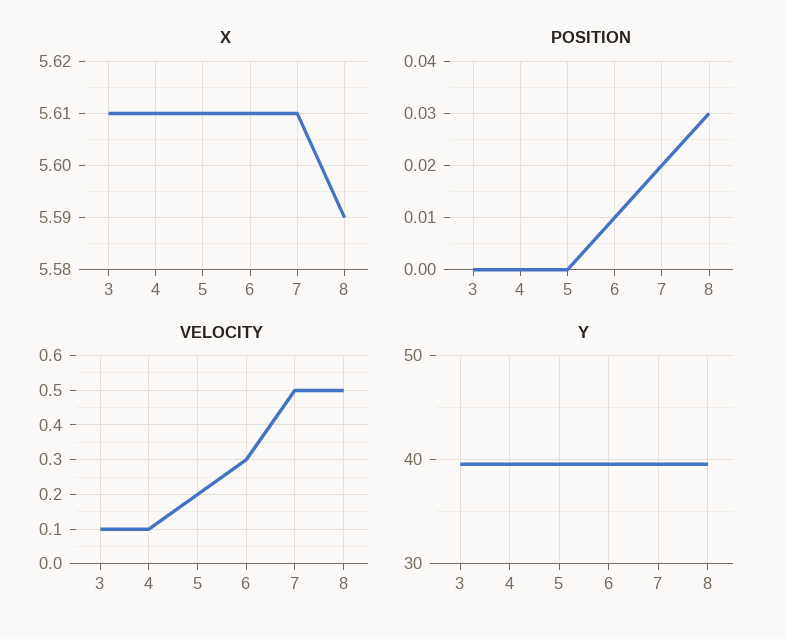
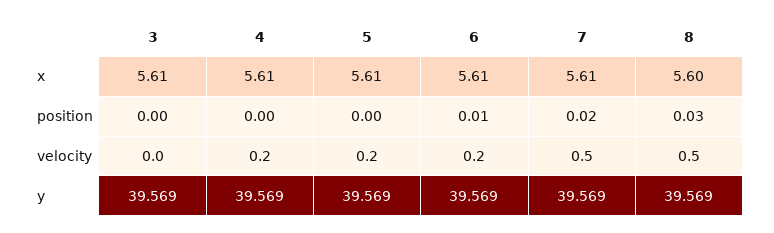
X, 8: 5.59 -> 5.6
VELOCITY, 3: 0.1 -> 0
VELOCITY, 4: 0.1 -> 0.2
VELOCITY, 6: 0.3 -> 0.2

